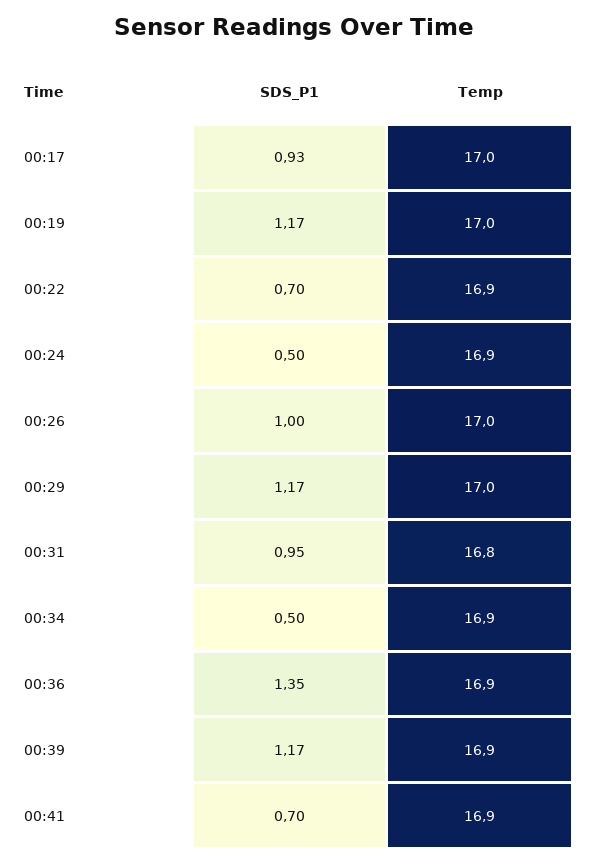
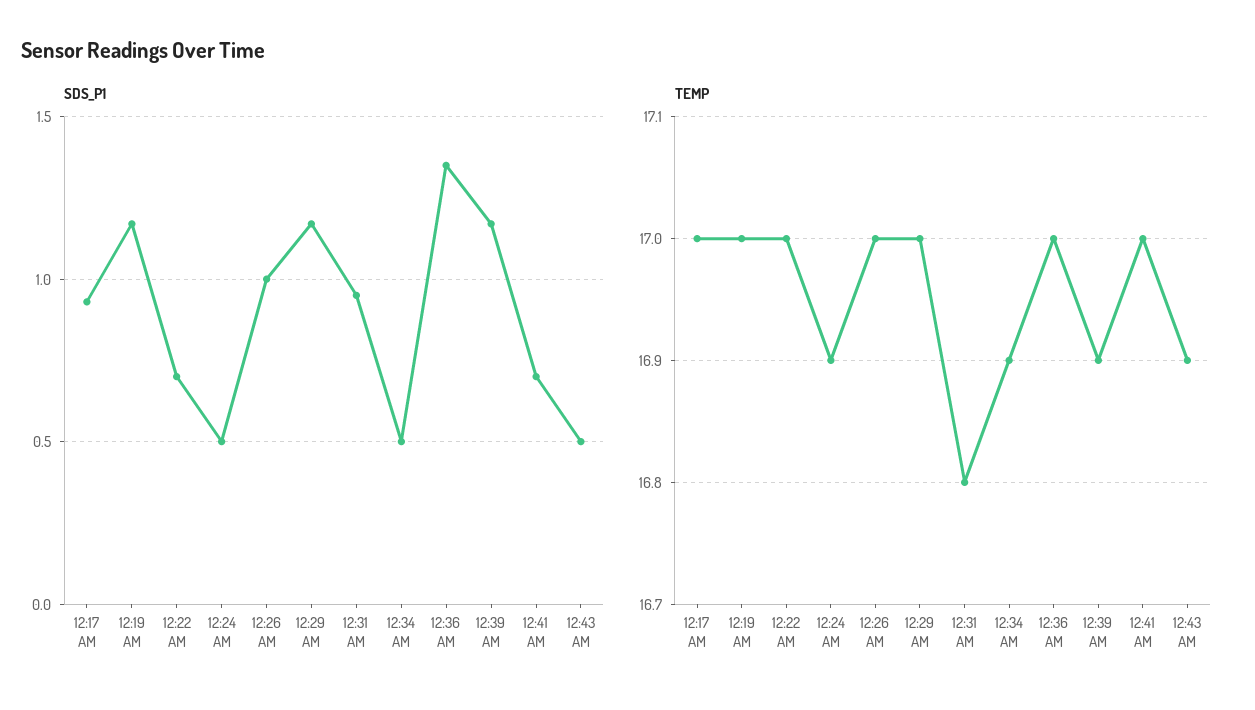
Temp, 00:22: 16.9 -> 17
Temp, 00:36: 16.9 -> 17
Temp, 00:41: 16.9 -> 17
SDS_P1, 12:43 AM: none -> 0.5
Temp, 12:43 AM: none -> 16.9

